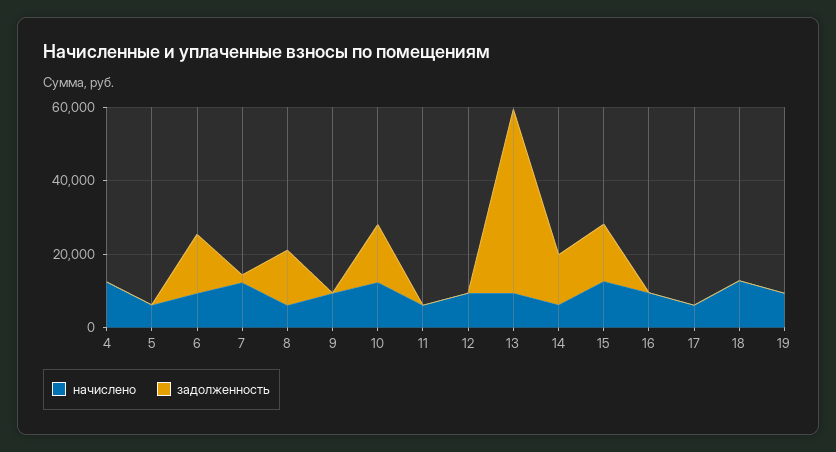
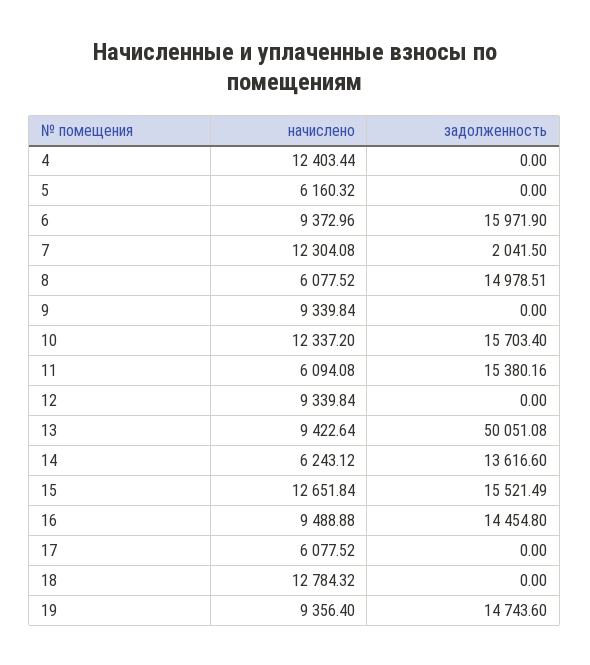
задолженность, 11: 0 -> 15380.16
задолженность, 16: 0 -> 14454.8
задолженность, 19: 0 -> 14743.6

